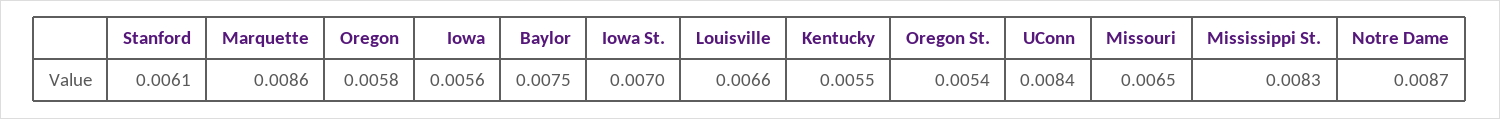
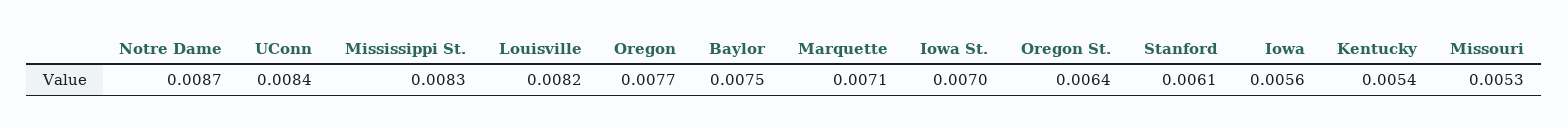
Marquette: 0.0086 -> 0.0071
Oregon: 0.0058 -> 0.0077
Louisville: 0.0066 -> 0.0082
Kentucky: 0.0055 -> 0.0054
Oregon St.: 0.0054 -> 0.0064
Missouri: 0.0065 -> 0.0053

